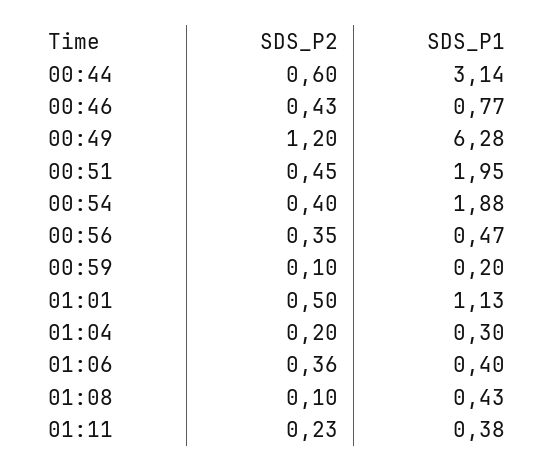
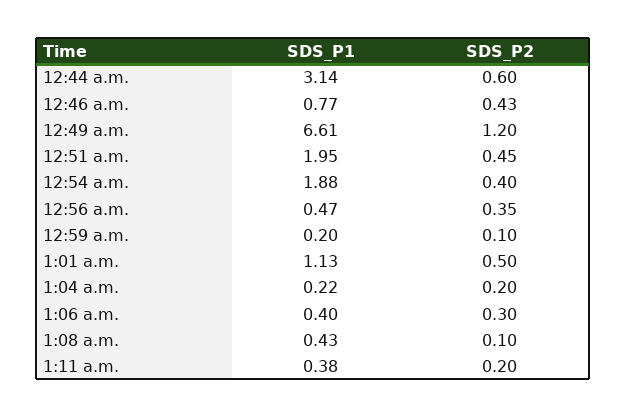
SDS_P1, 00:49: 6.28 -> 6.61
SDS_P1, 01:04: 0.3 -> 0.22
SDS_P2, 01:06: 0.36 -> 0.3
SDS_P2, 01:11: 0.23 -> 0.2

